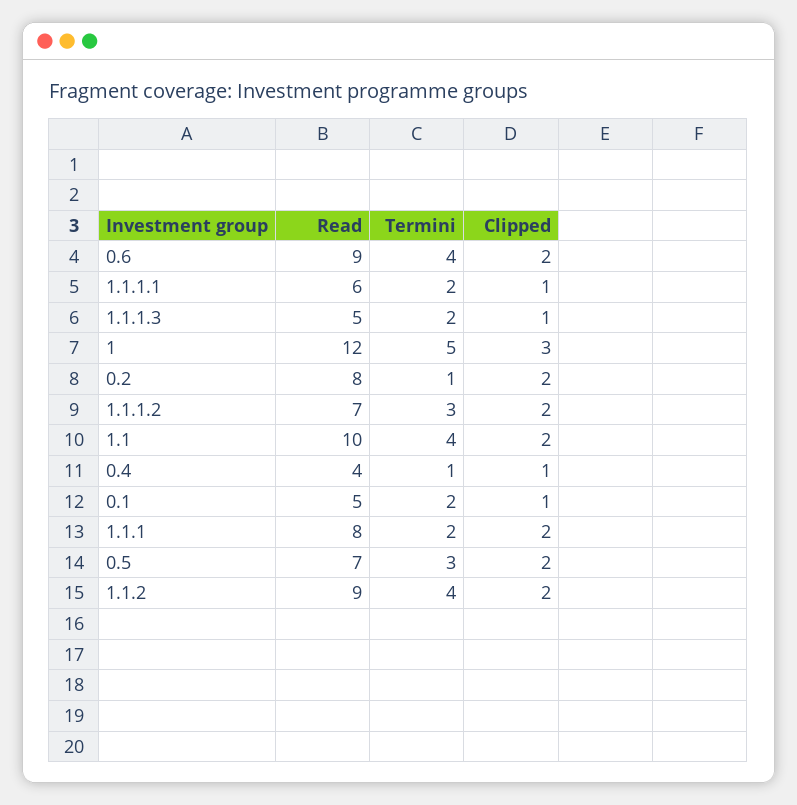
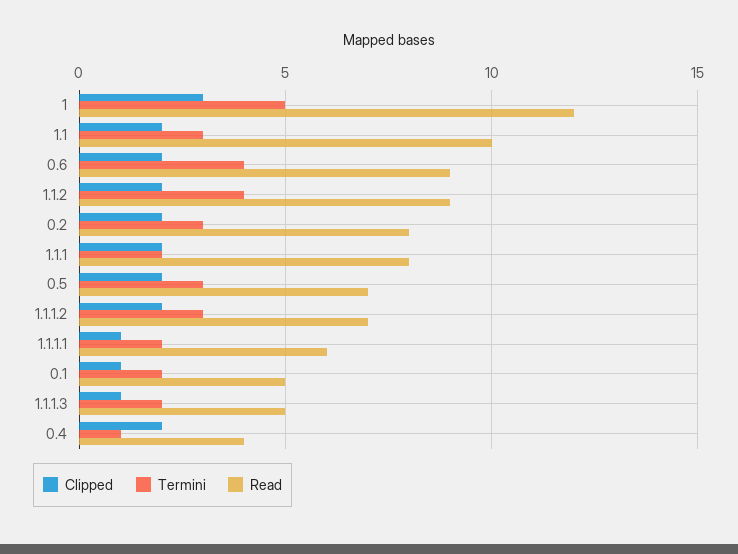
Termini, 0.2: 1 -> 3
Termini, 1.1: 4 -> 3
Clipped, 0.4: 1 -> 2

